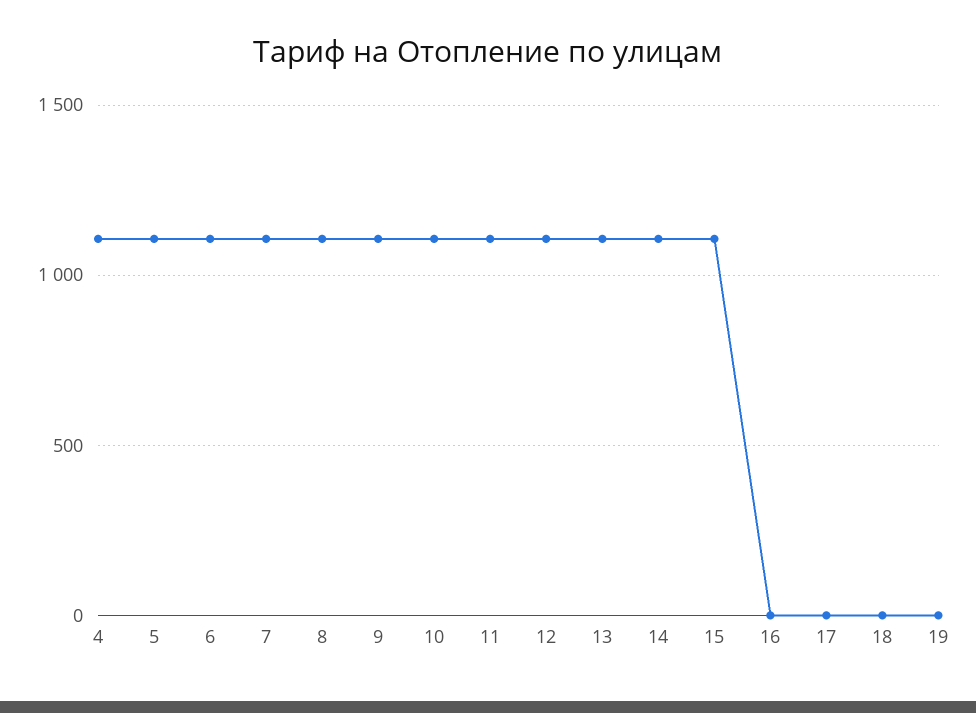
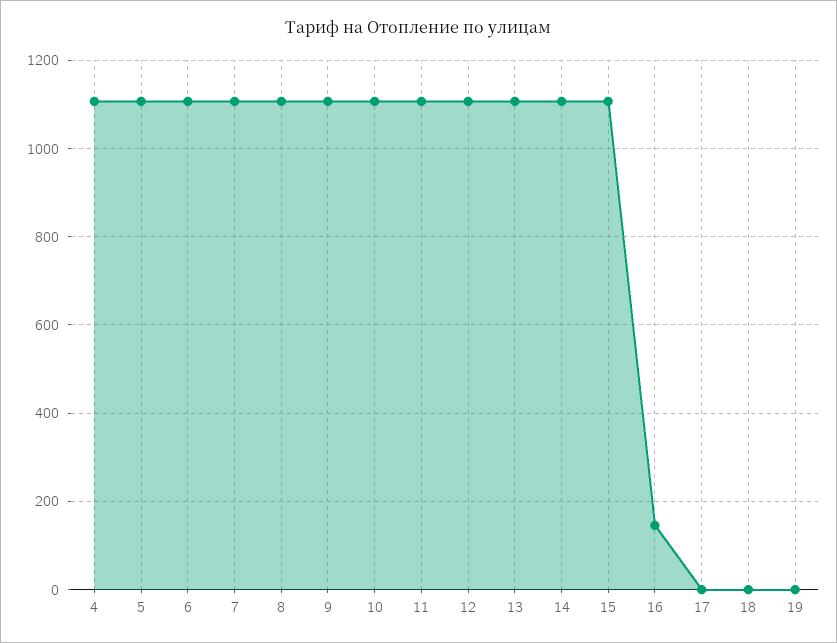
16: 0 -> 140

